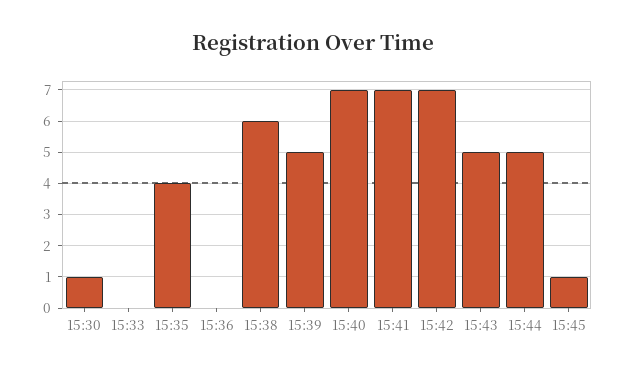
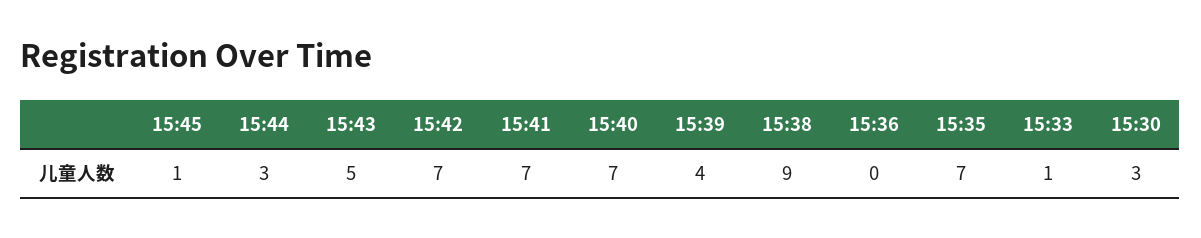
15:30: 1 -> 3
15:33: 0 -> 1
15:35: 4 -> 7
15:38: 6 -> 9
15:39: 5 -> 4
15:44: 5 -> 3

